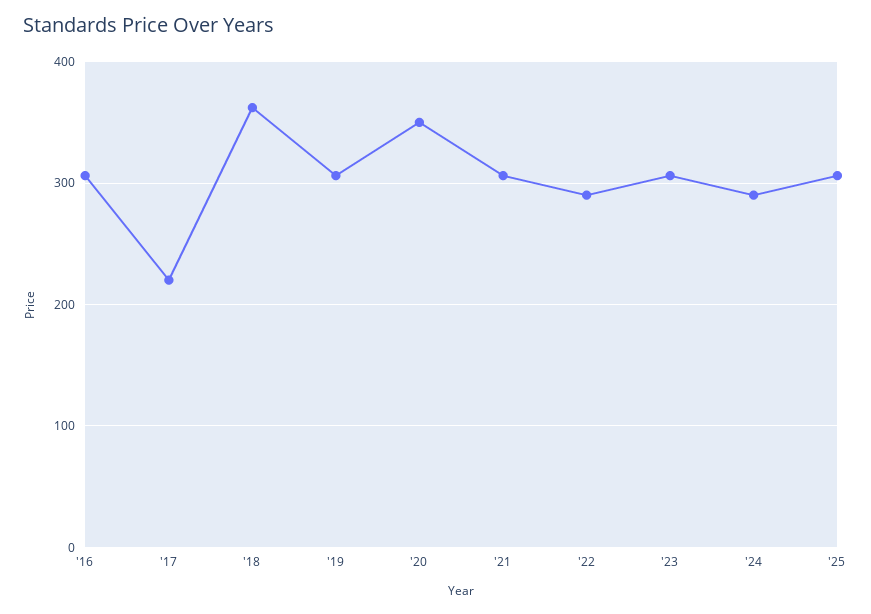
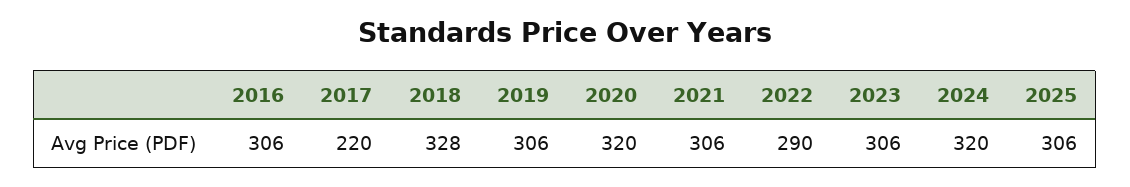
'18: 360 -> 328
'20: 350 -> 320
'24: 290 -> 320

